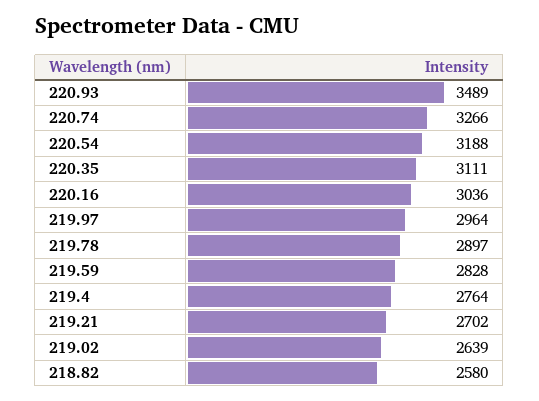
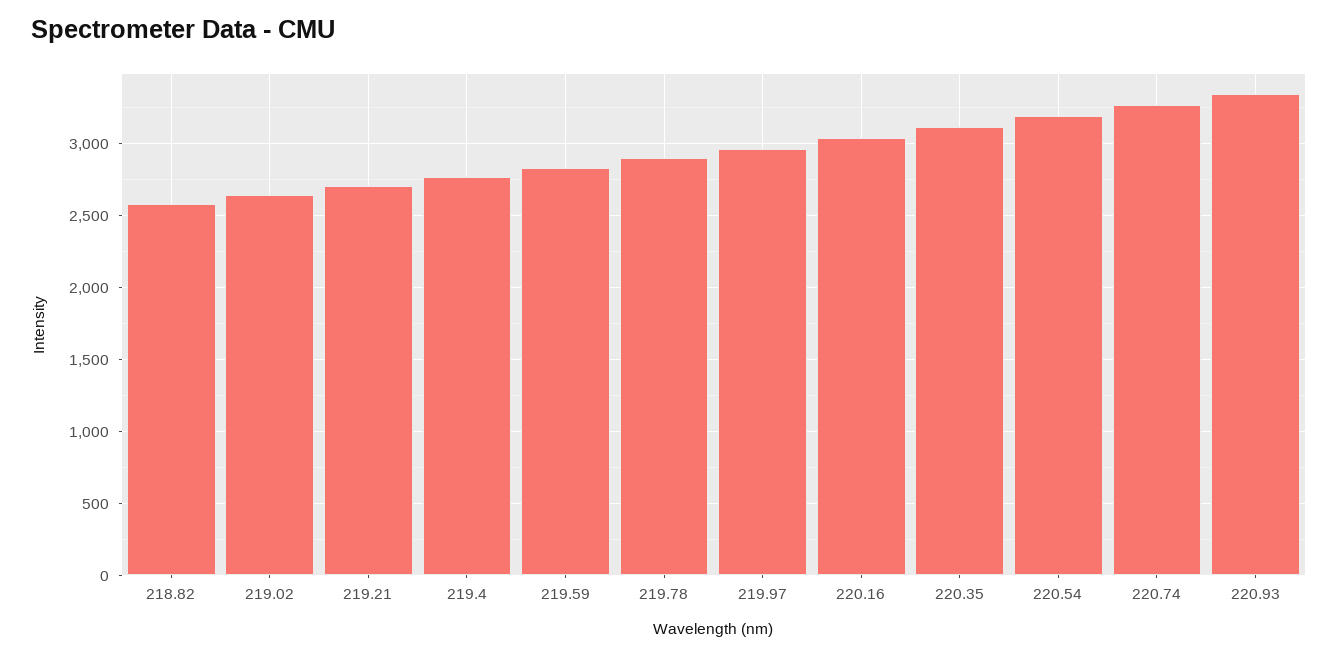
220.93: 3489 -> 3350

